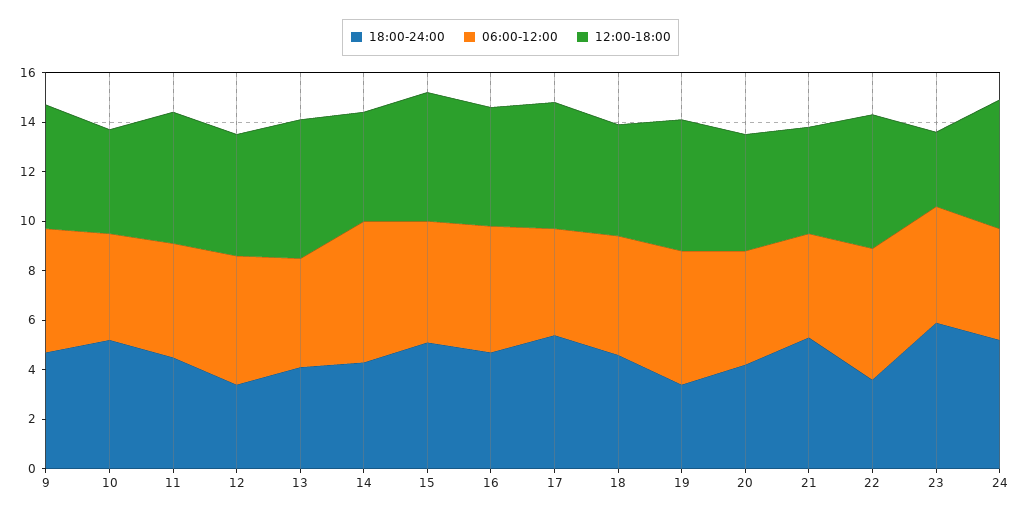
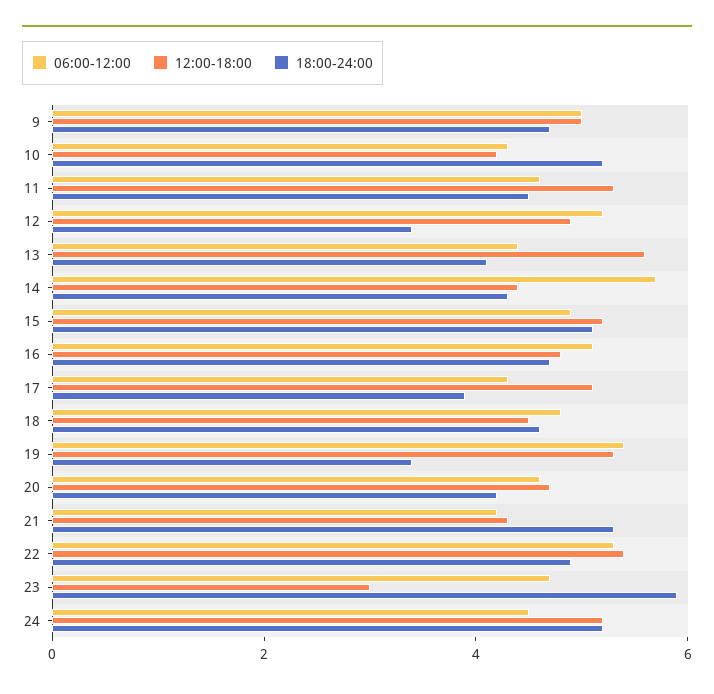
18:00-24:00, 17: 5.5 -> 4
18:00-24:00, 22: 3.5 -> 5

